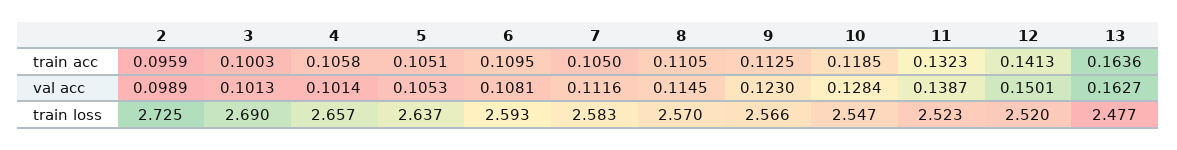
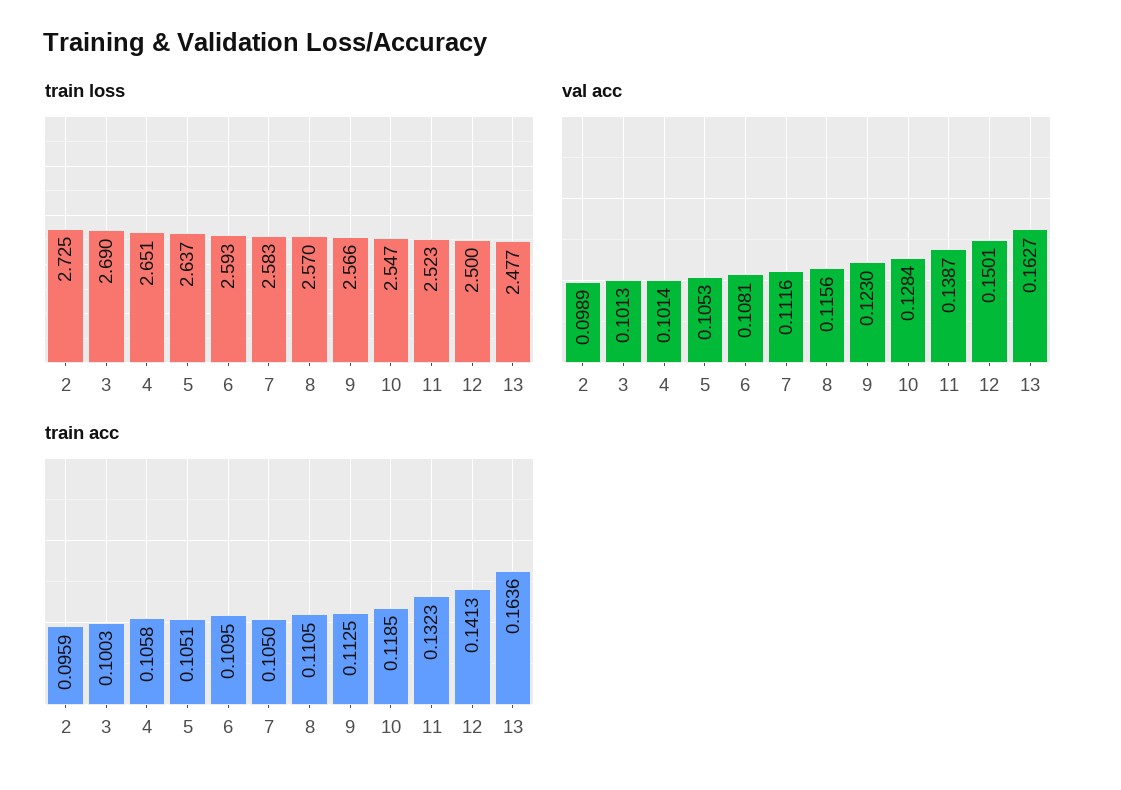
val acc, 8: 0.1145 -> 0.1156
train loss, 4: 2.657 -> 2.651
train loss, 12: 2.52 -> 2.5

